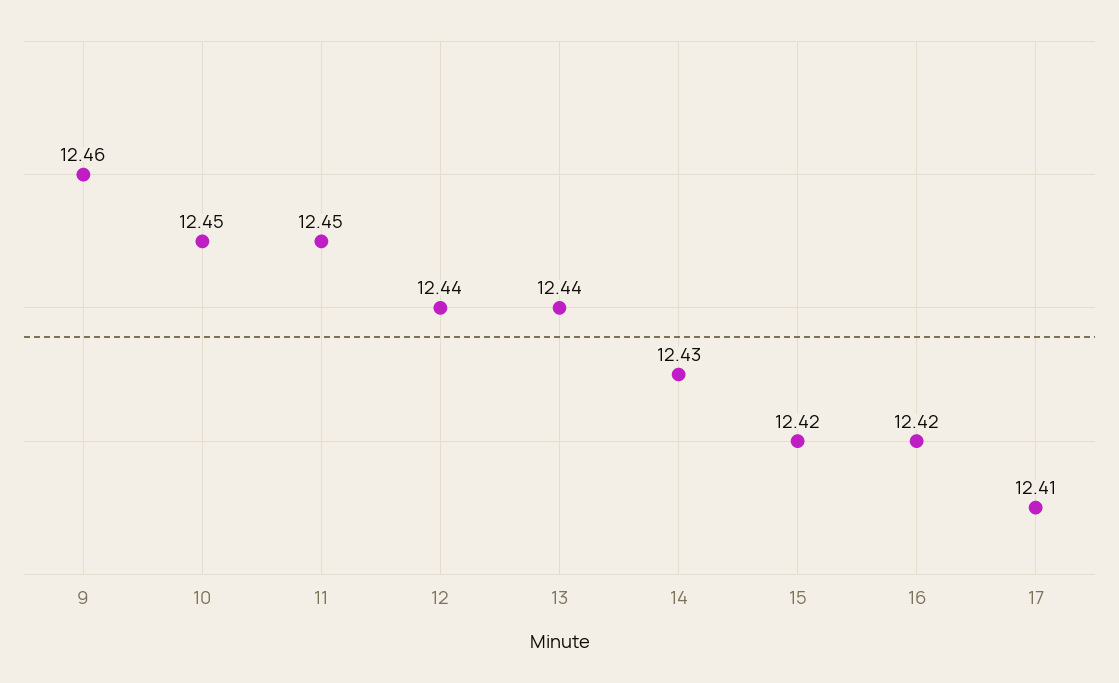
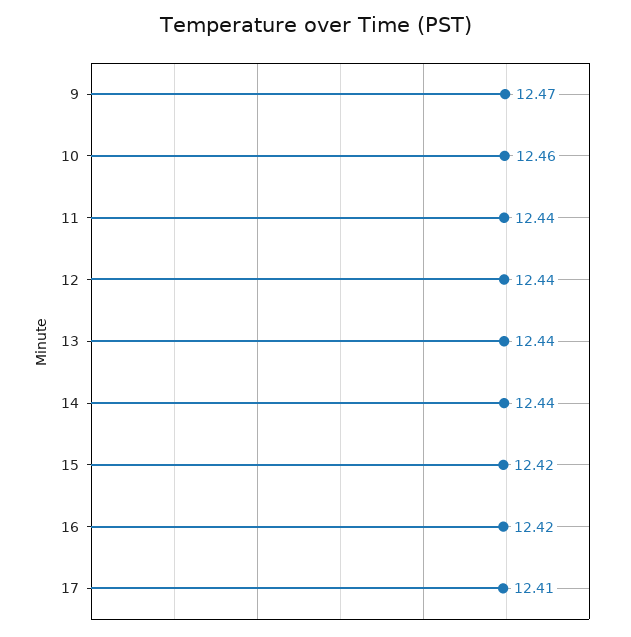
9: 12.46 -> 12.47
10: 12.45 -> 12.46
11: 12.45 -> 12.44
14: 12.43 -> 12.44

